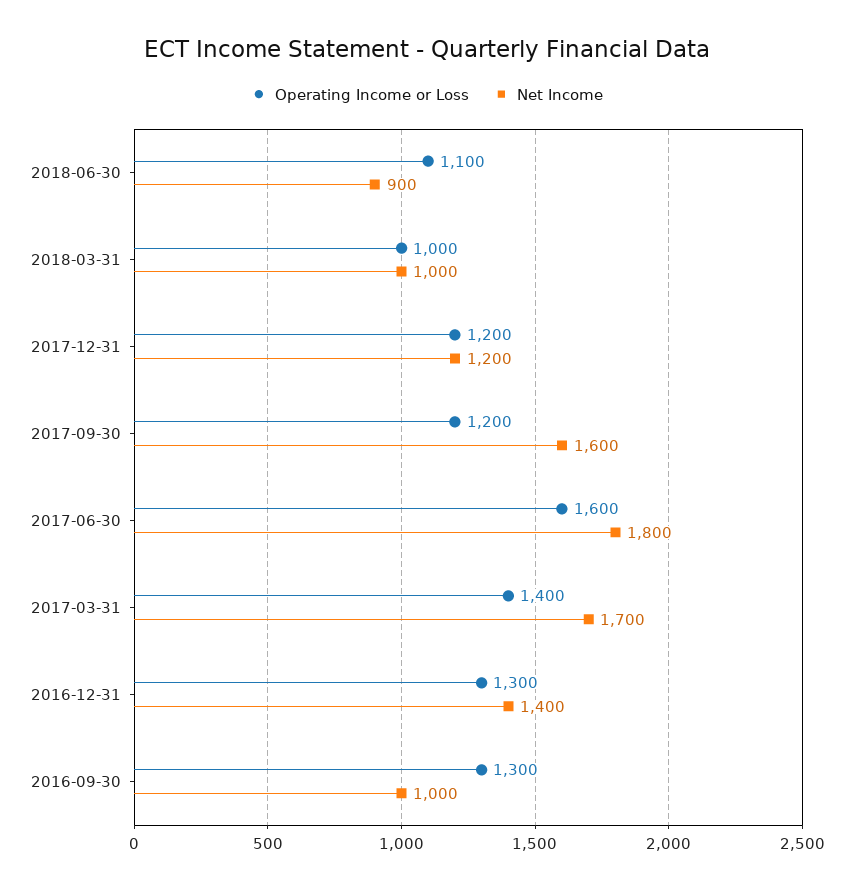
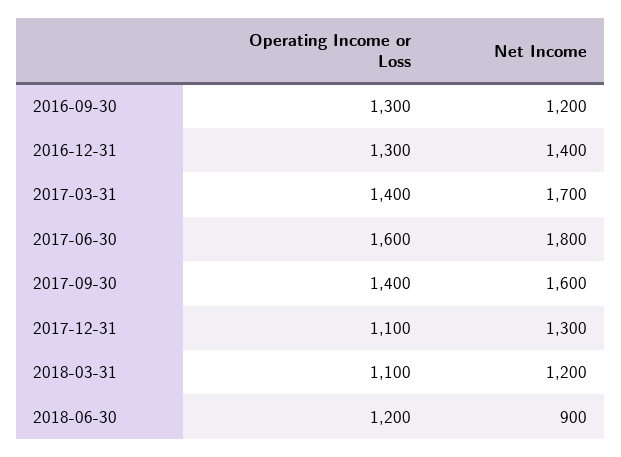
Operating Income or Loss, 2018-06-30: 1100 -> 1200
Operating Income or Loss, 2018-03-31: 1000 -> 1100
Net Income, 2018-03-31: 1000 -> 1200
Operating Income or Loss, 2017-12-31: 1200 -> 1100
Net Income, 2017-12-31: 1200 -> 1300
Operating Income or Loss, 2017-09-30: 1200 -> 1400
Net Income, 2016-09-30: 1000 -> 1200

